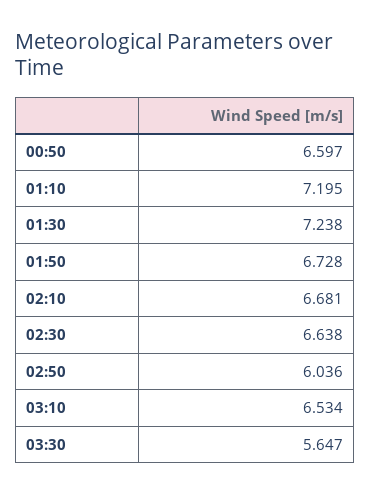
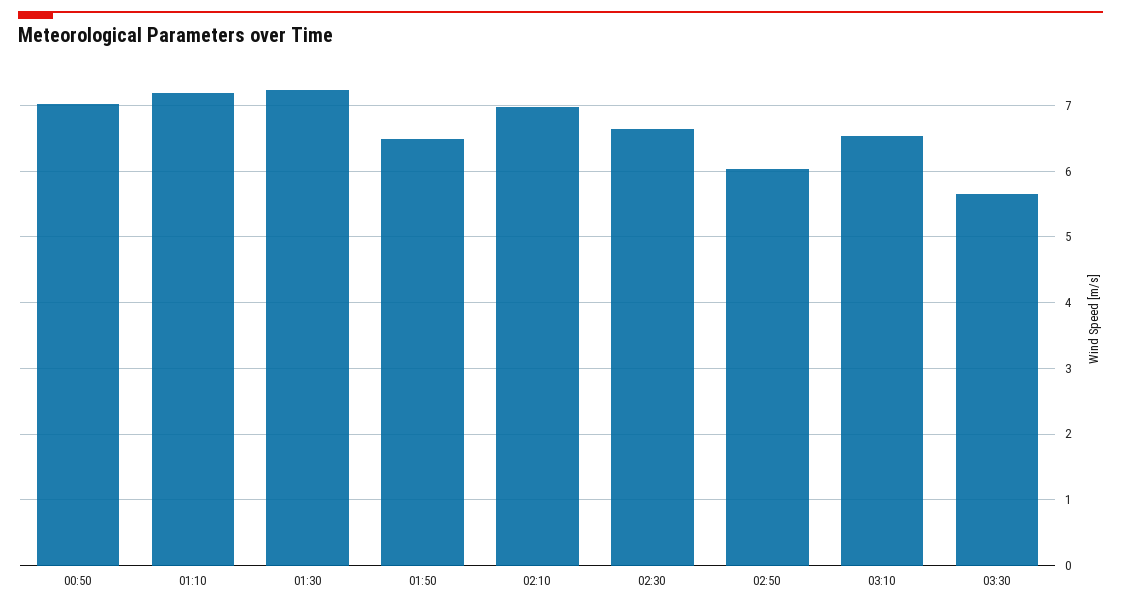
00:50: 6.597 -> 7
01:50: 6.728 -> 6.5
02:10: 6.681 -> 7

